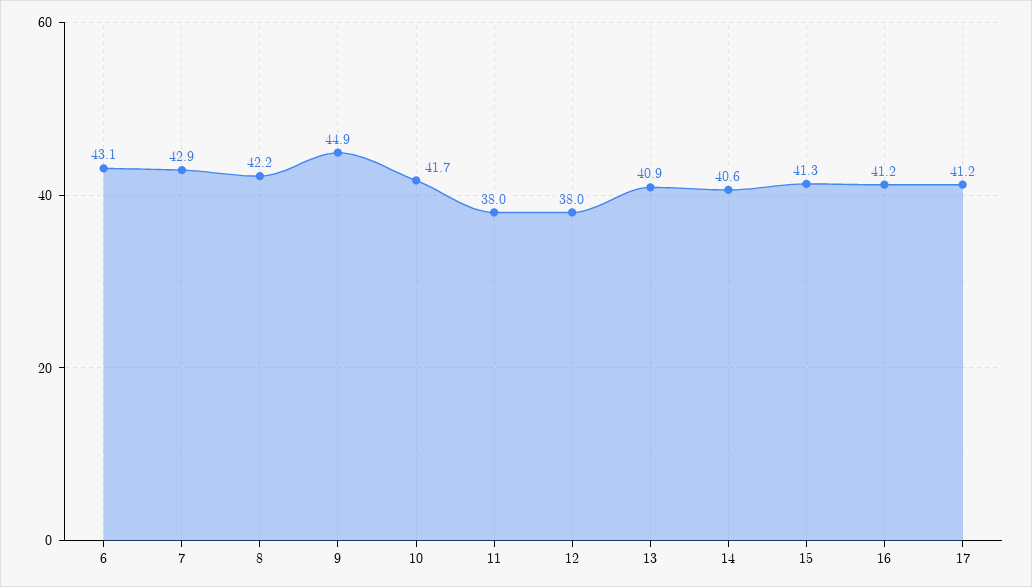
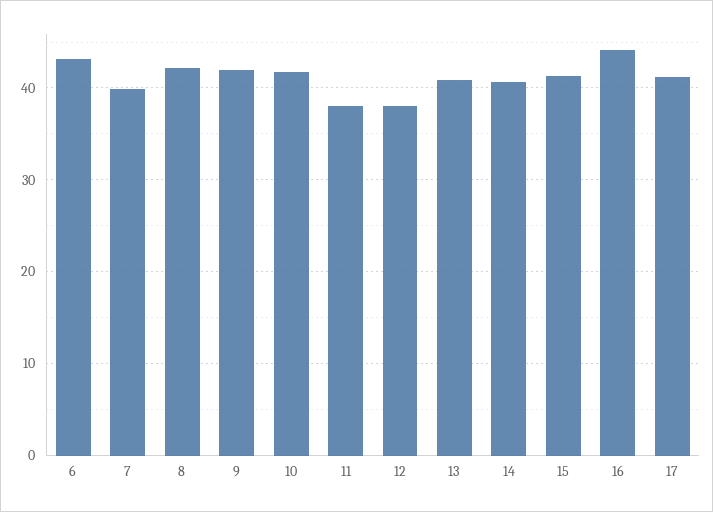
7: 42.9 -> 40
9: 44.9 -> 42
16: 41.2 -> 44

